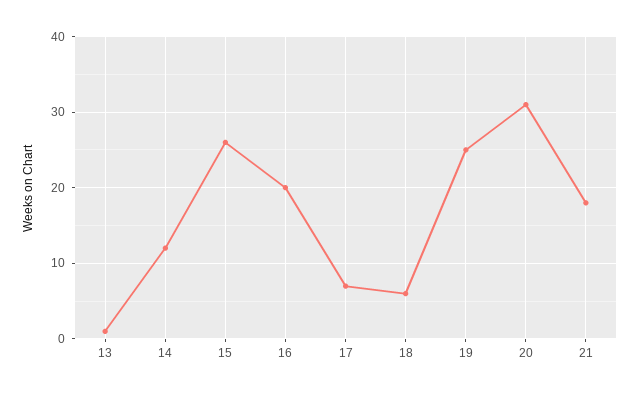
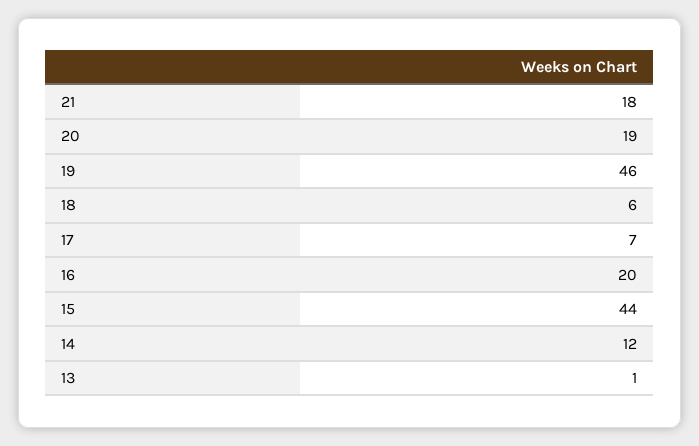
15: 26 -> 44
19: 25 -> 46
20: 31 -> 19

